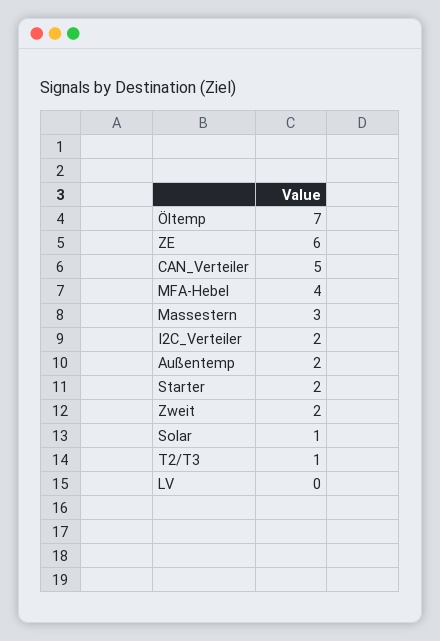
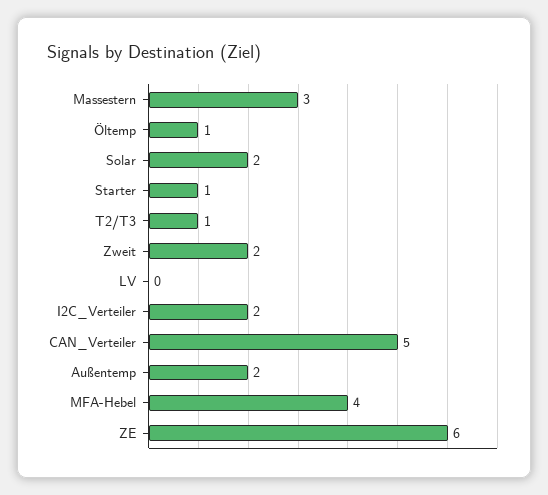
Öltemp: 7 -> 1
Starter: 2 -> 1
Solar: 1 -> 2

